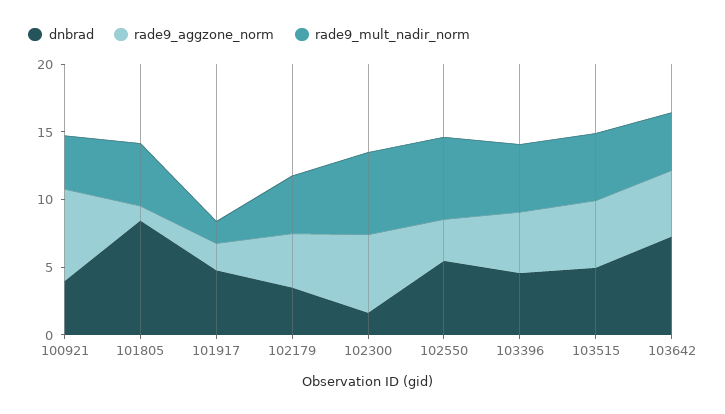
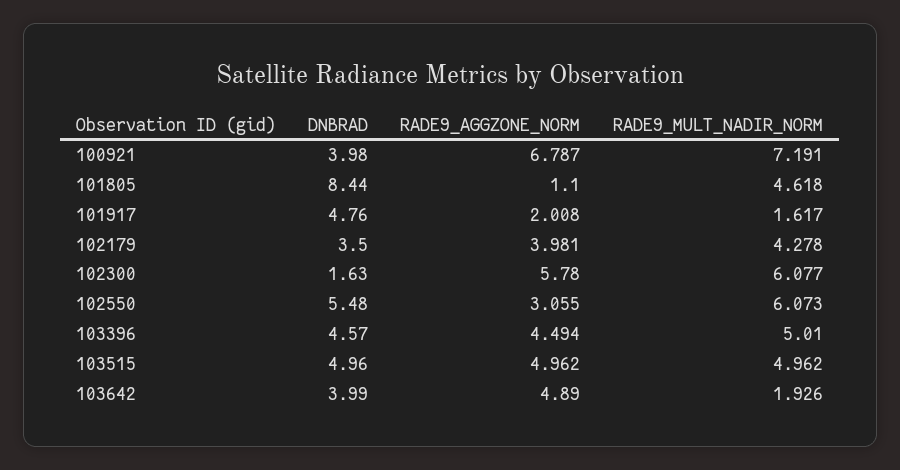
rade9_mult_nadir_norm, 100921: 4 -> 7.191
dnbrad, 103642: 7 -> 3.99
rade9_mult_nadir_norm, 103642: 4 -> 1.926

